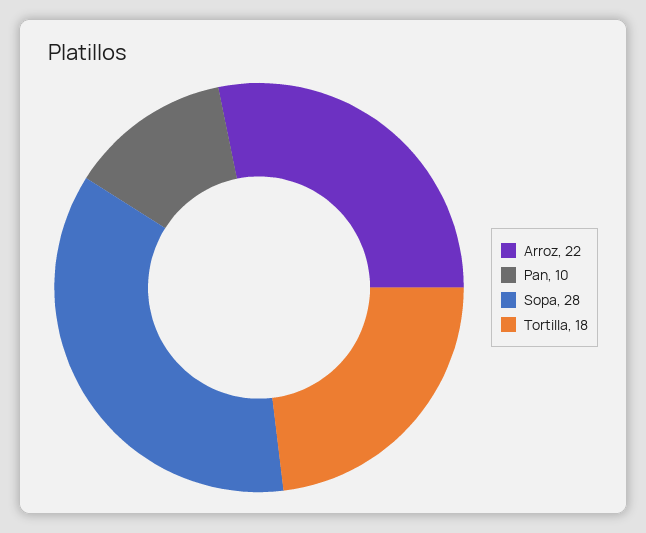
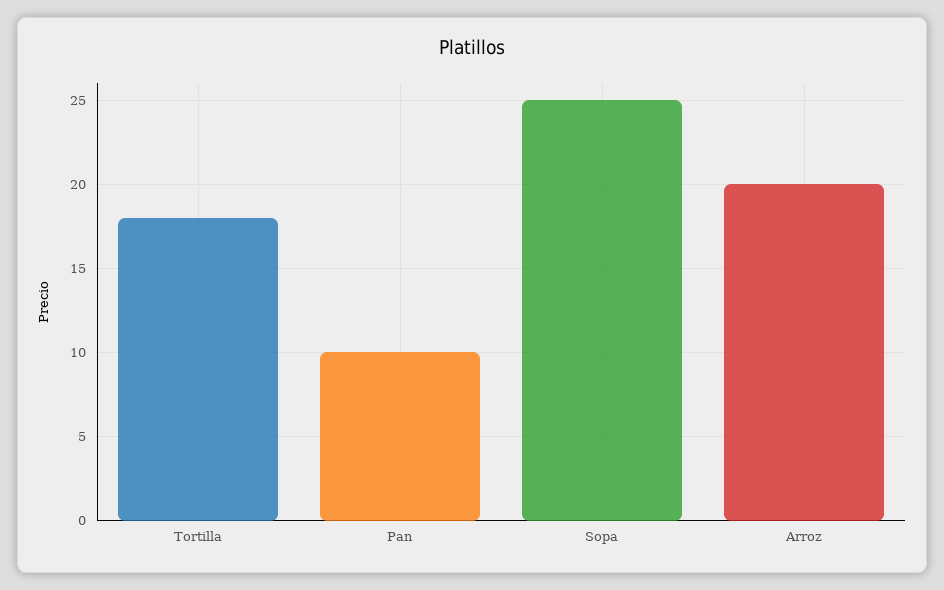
Arroz: 22 -> 20
Sopa: 28 -> 25

